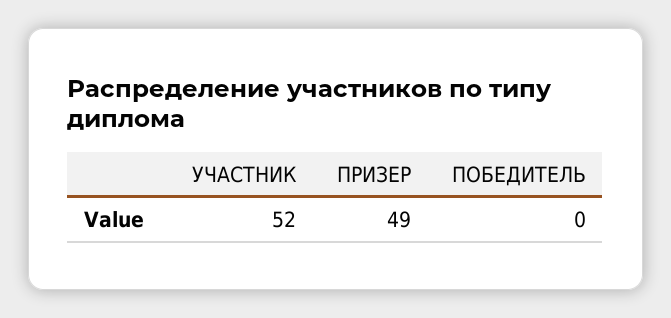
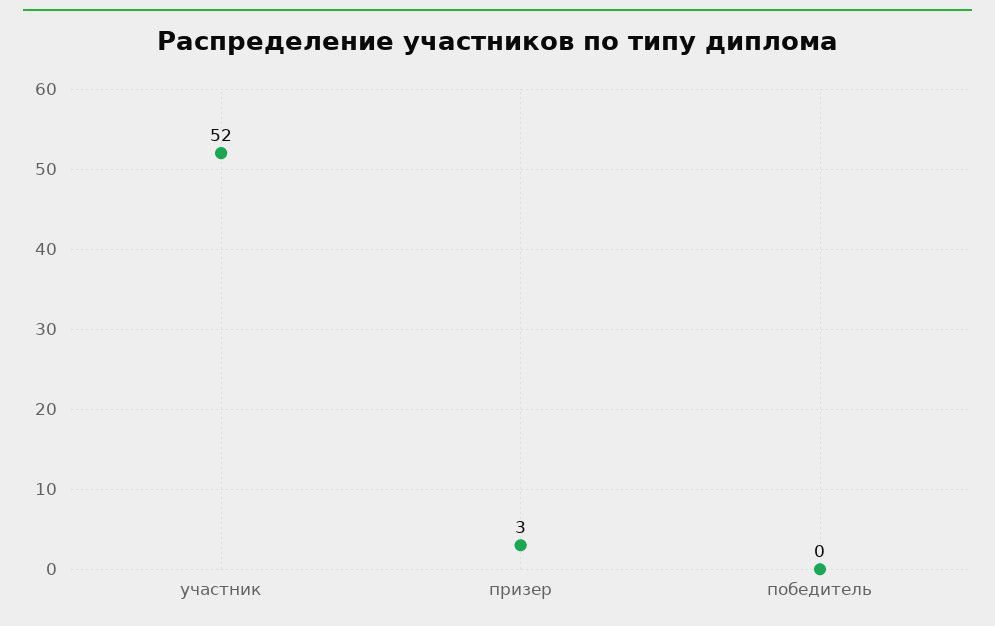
ПРИЗЕР: 49 -> 3

